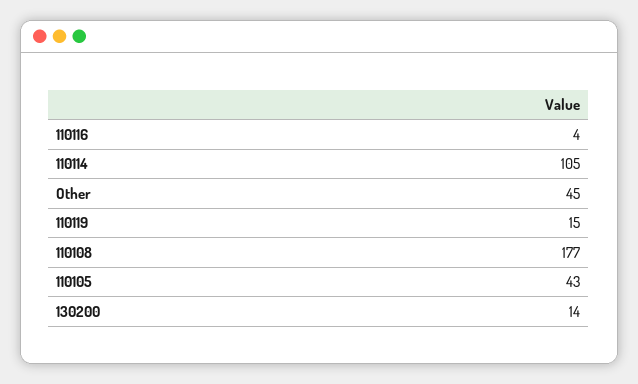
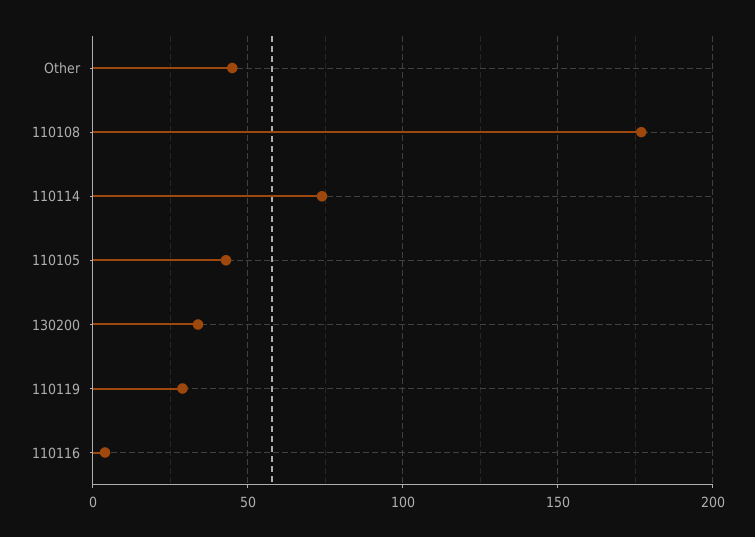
110114: 105 -> 75
110119: 15 -> 30
130200: 14 -> 35

